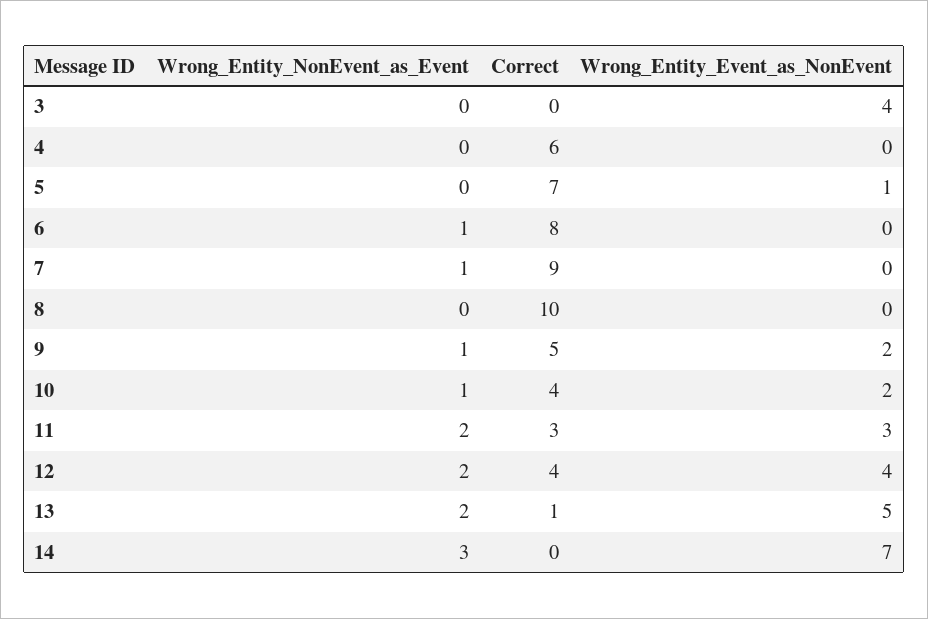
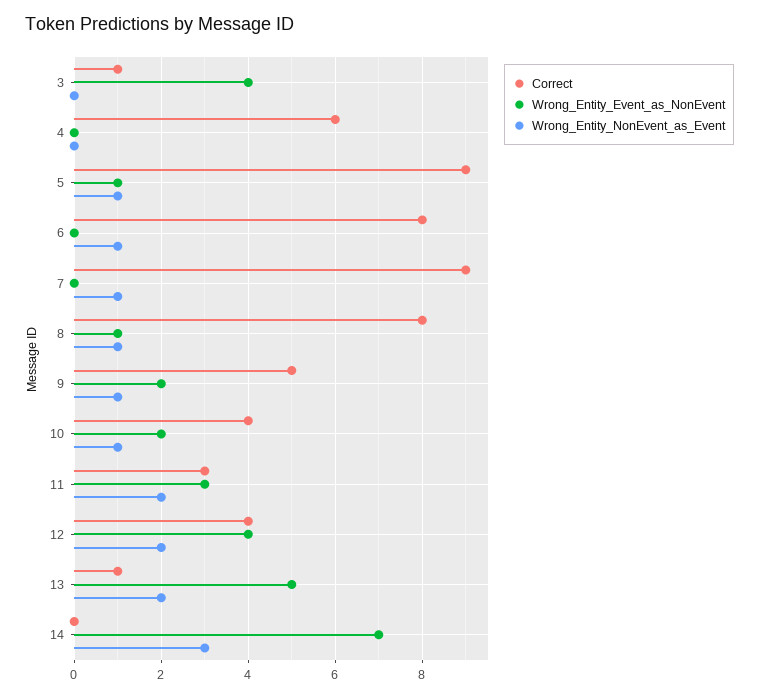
Correct, 3: 0 -> 1
Wrong_Entity_NonEvent_as_Event, 5: 0 -> 1
Correct, 5: 7 -> 9
Wrong_Entity_NonEvent_as_Event, 8: 0 -> 1
Correct, 8: 10 -> 8
Wrong_Entity_Event_as_NonEvent, 8: 0 -> 1

